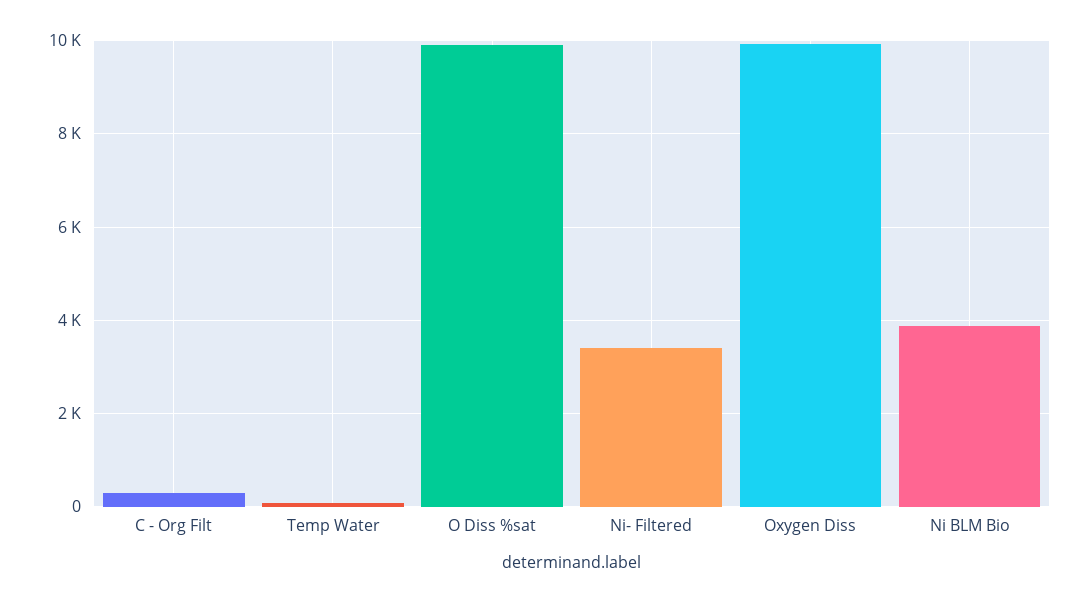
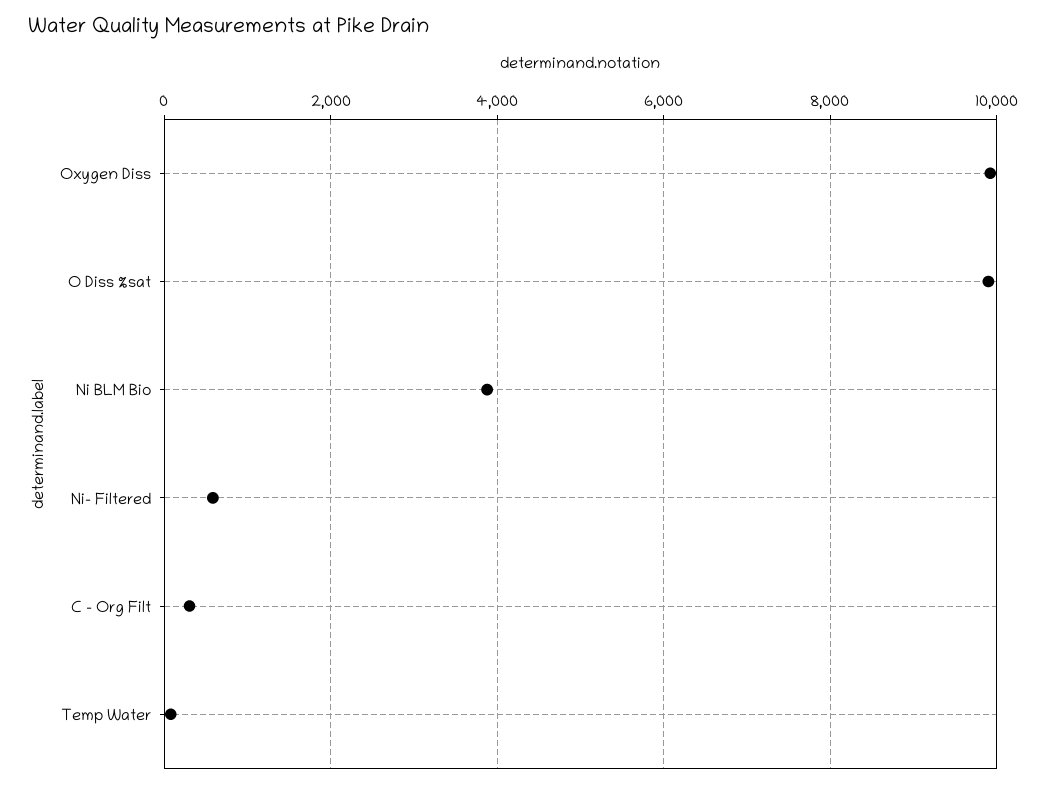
Ni- Filtered: 3400 -> 600

